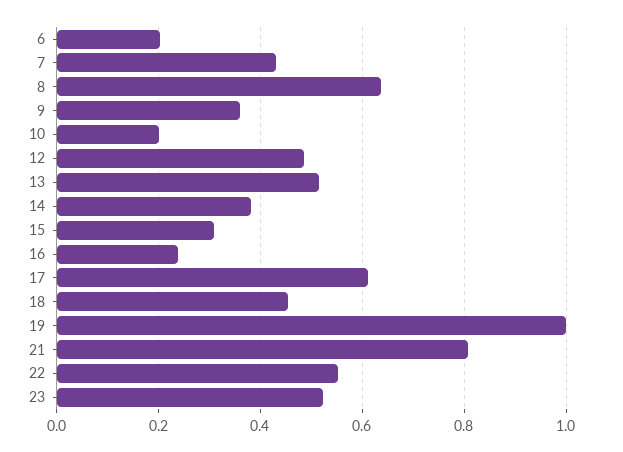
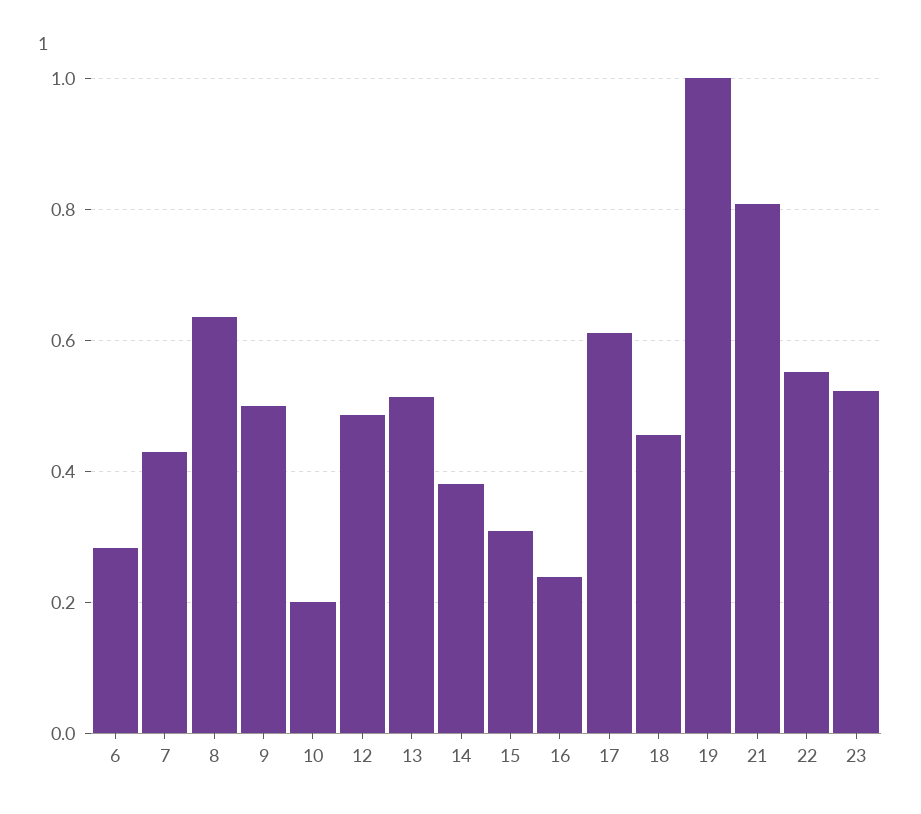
6: 0.2 -> 0.28
9: 0.36 -> 0.5

